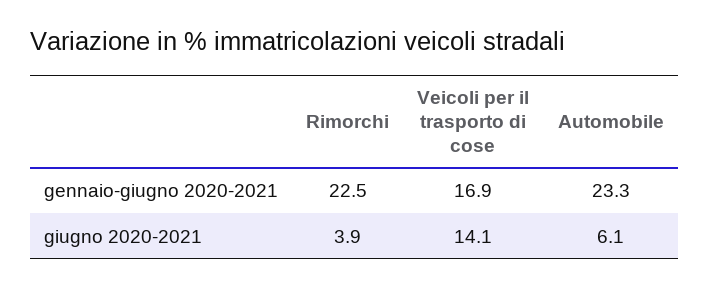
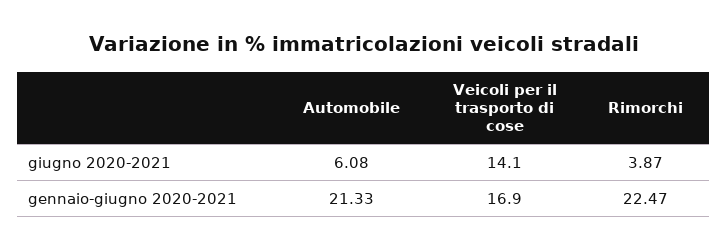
Automobile, gennaio-giugno 2020-2021: 23.3 -> 21.33

